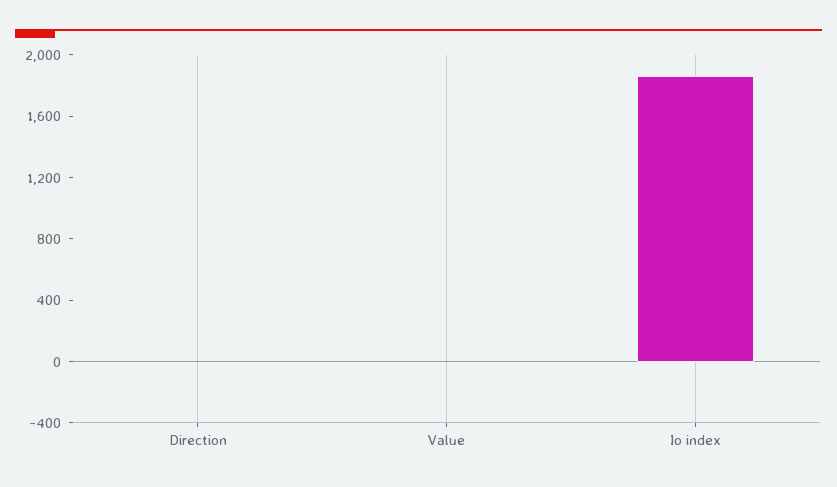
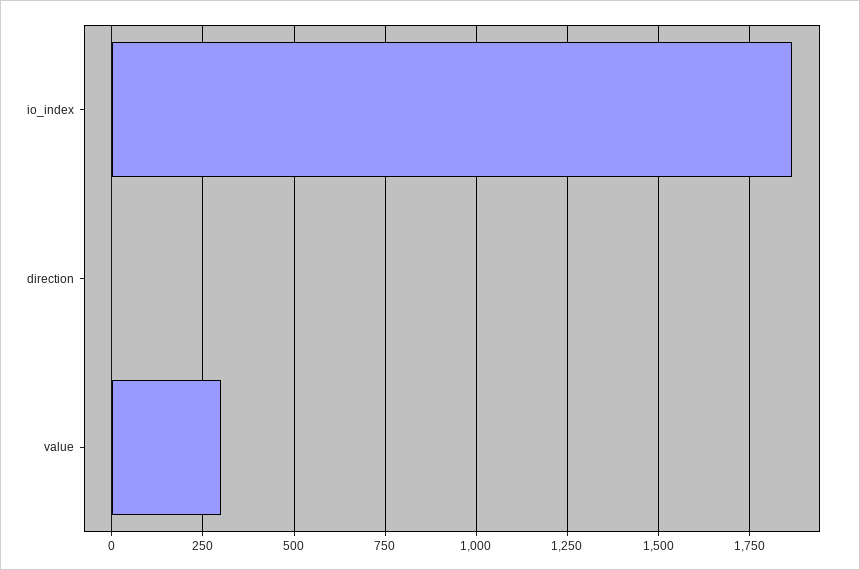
Value: 0 -> 300

